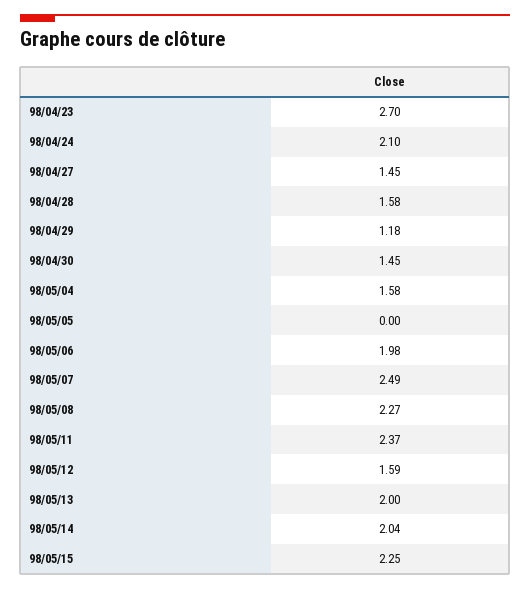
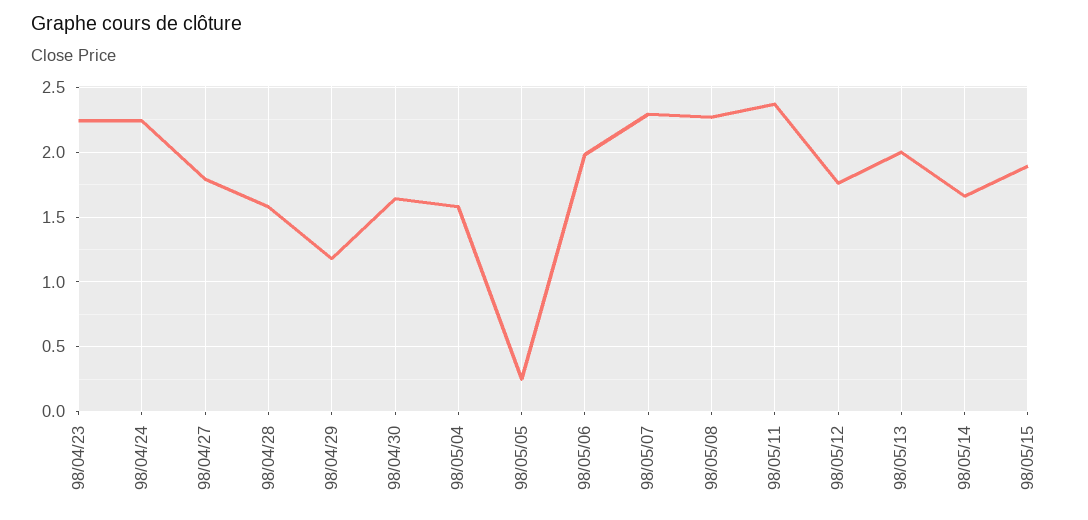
98/04/23: 2.7 -> 2.25
98/04/24: 2.1 -> 2.25
98/04/27: 1.45 -> 1.8
98/04/30: 1.45 -> 1.65
98/05/05: 0 -> 0.25
98/05/07: 2.49 -> 2.3
98/05/12: 1.59 -> 1.75
98/05/14: 2.04 -> 1.65
98/05/15: 2.25 -> 1.9

